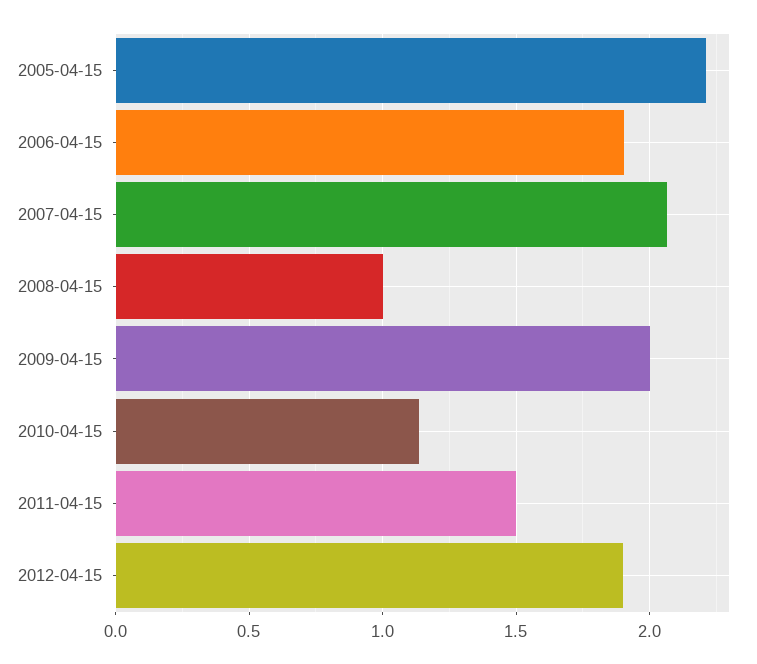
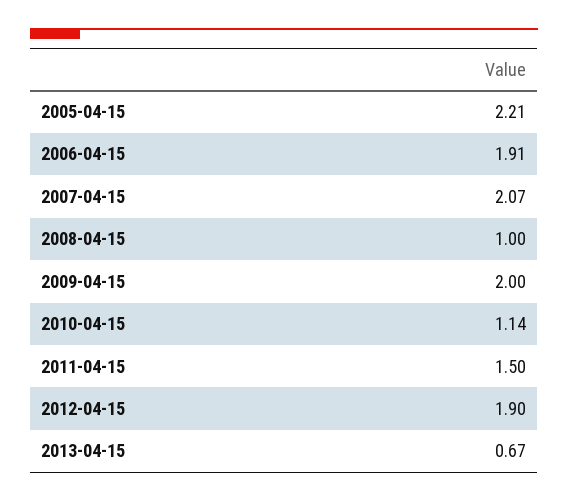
2013-04-15: none -> 0.67

